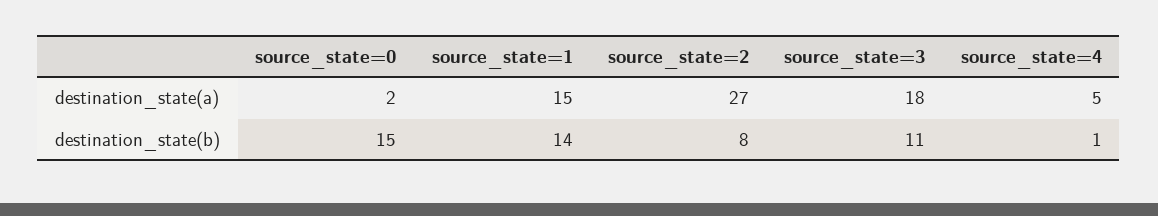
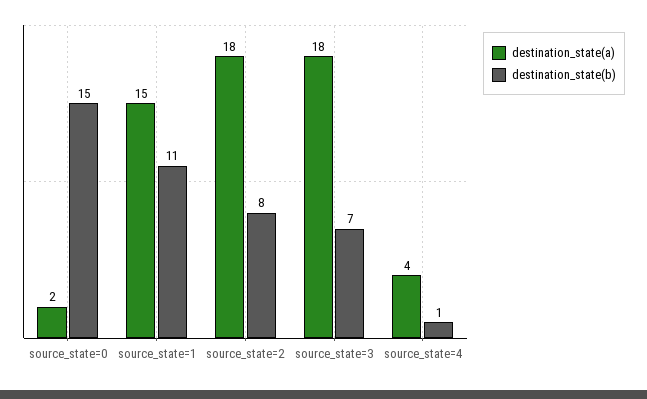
destination_state(a), source_state=2: 27 -> 18
destination_state(a), source_state=4: 5 -> 4
destination_state(b), source_state=1: 14 -> 11
destination_state(b), source_state=3: 11 -> 7

